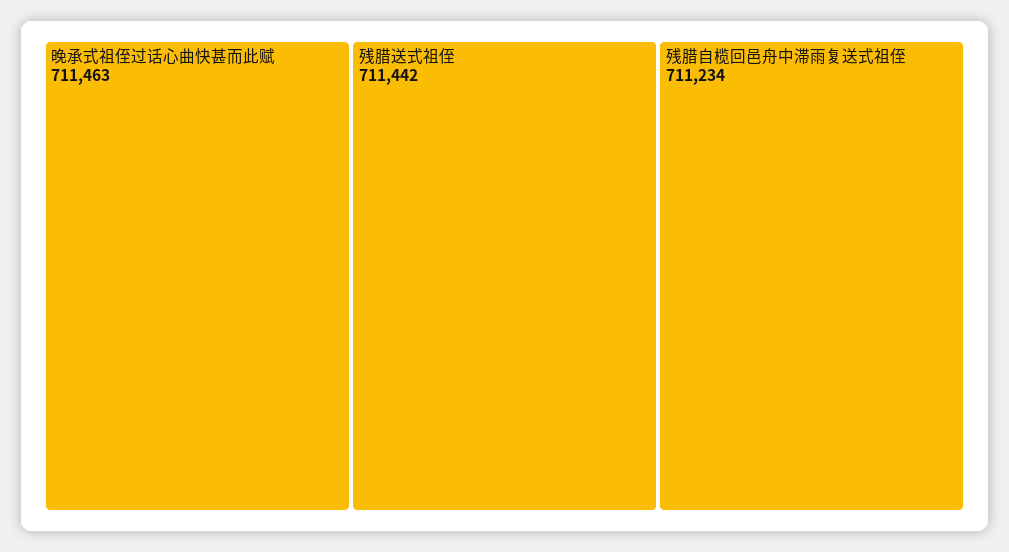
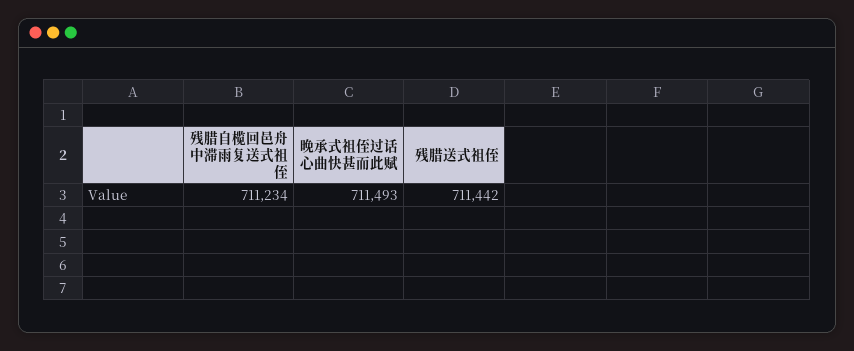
晚承式祖侄过话心曲快甚而此赋: 711463 -> 711493

